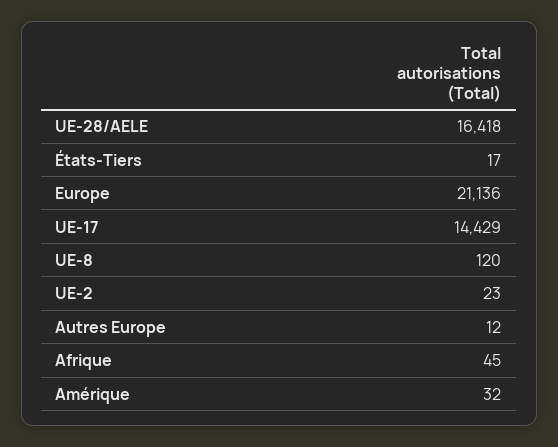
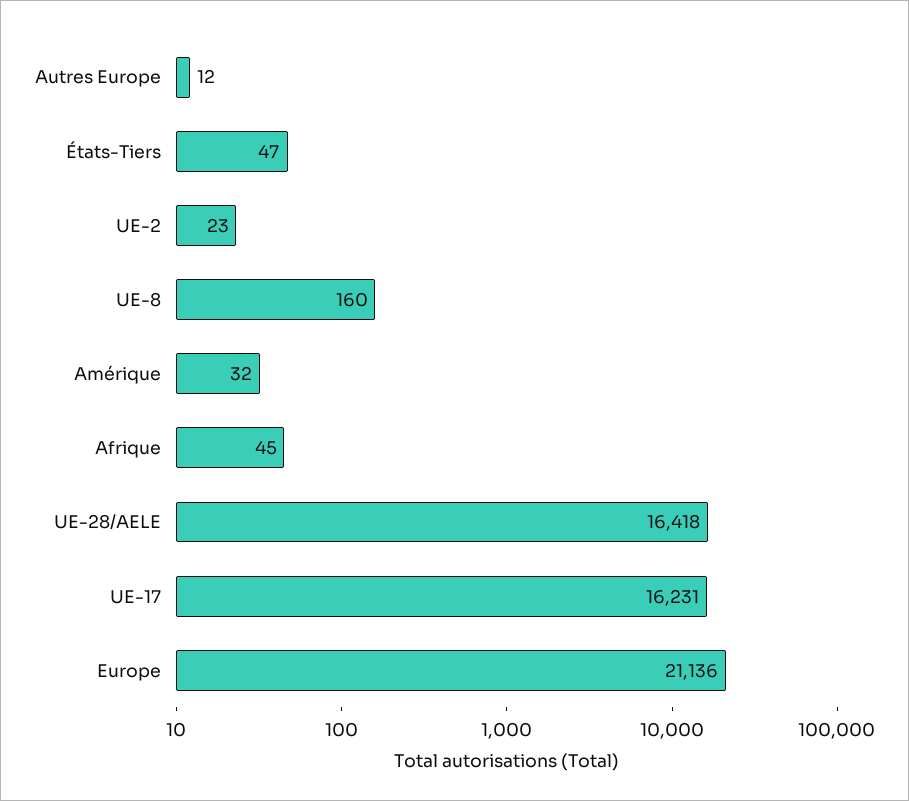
États-Tiers: 17 -> 47
UE-17: 14429 -> 16231
UE-8: 120 -> 160

